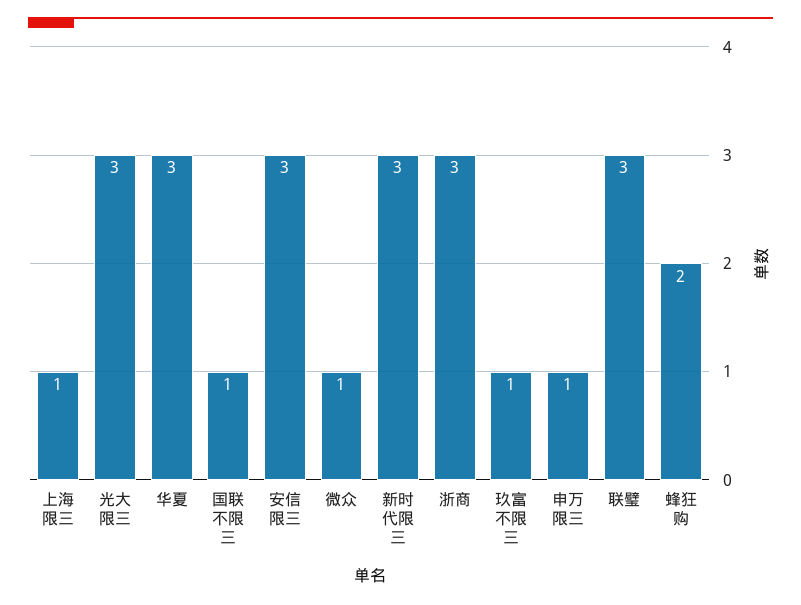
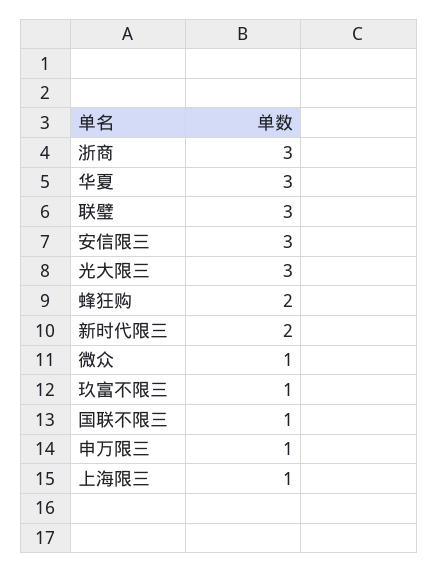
新时代限三: 3 -> 2

